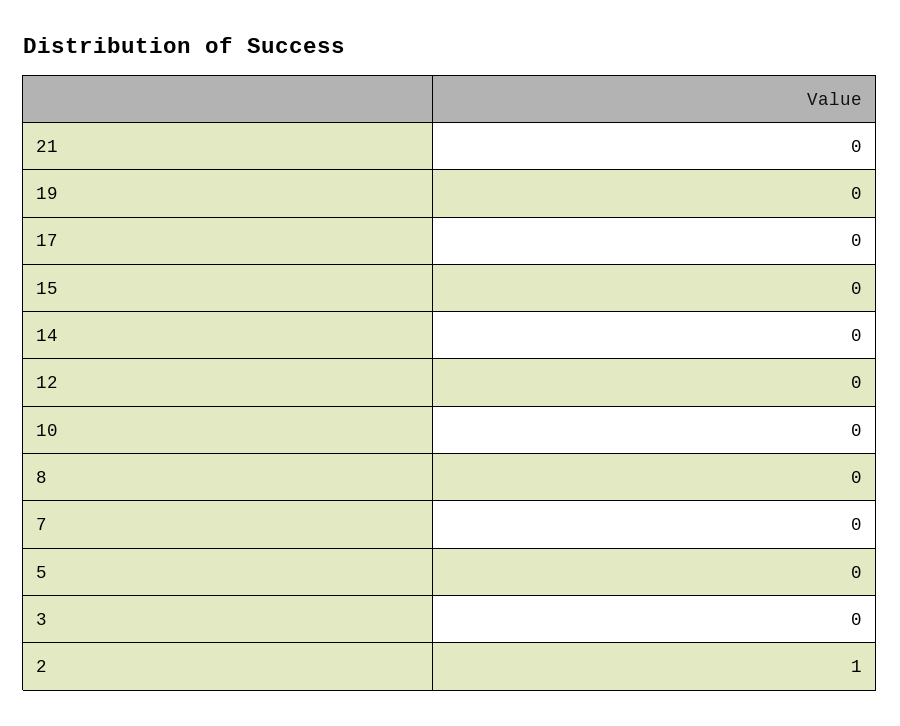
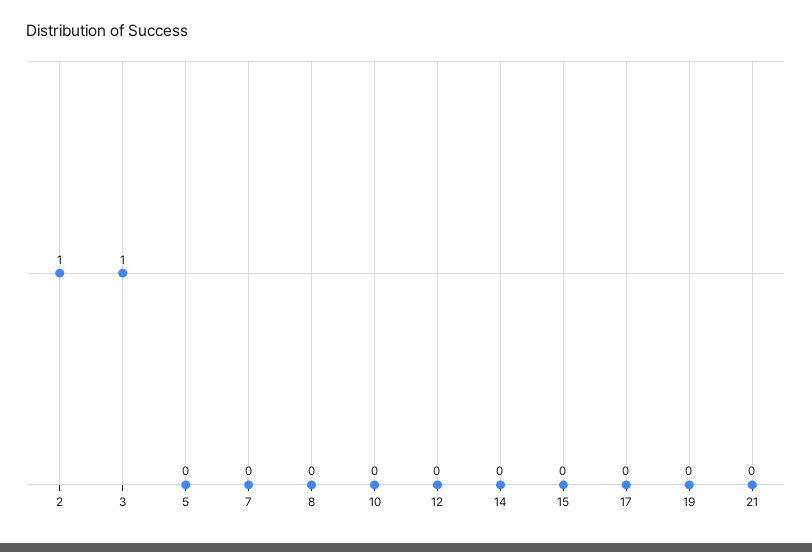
3: 0 -> 1

